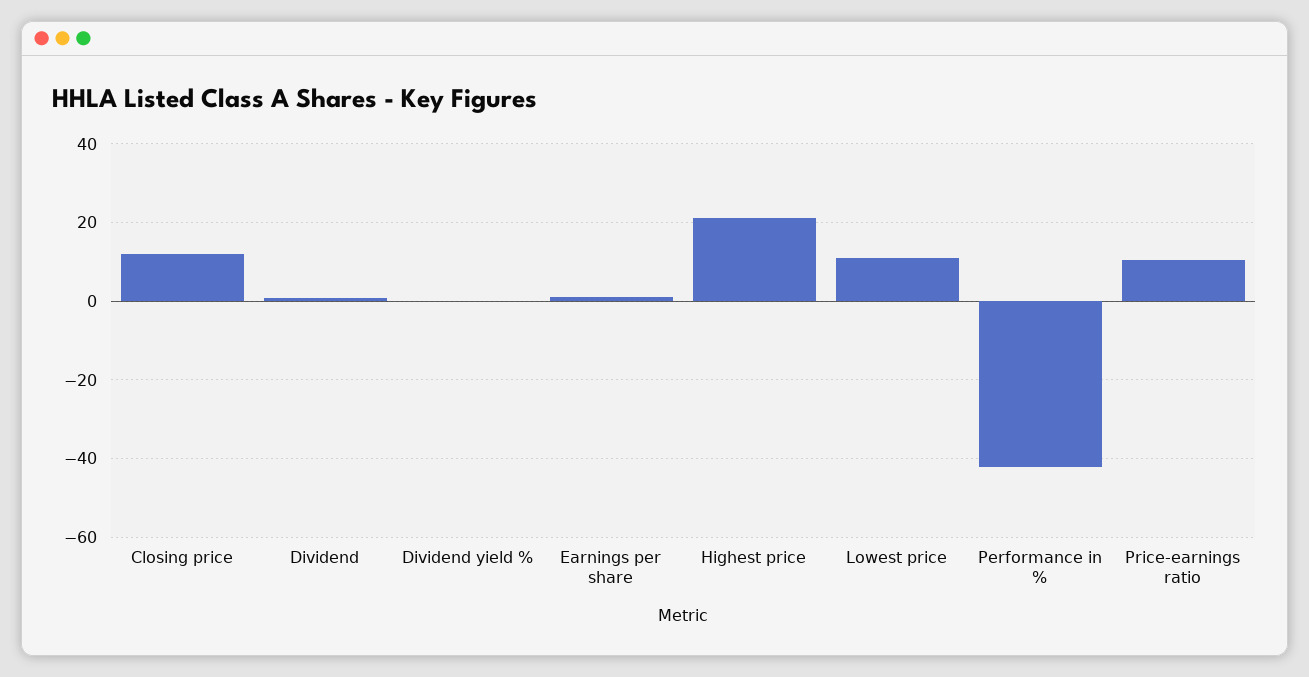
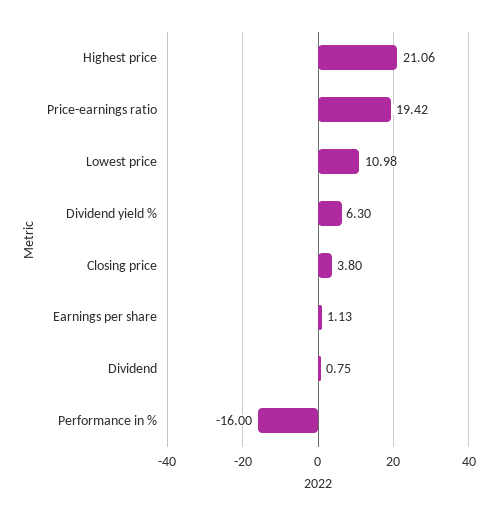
Closing price: 12 -> 3.8
Dividend yield %: 0 -> 6.3
Performance in %: -42 -> -16
Price-earnings ratio: 10 -> 19.42

